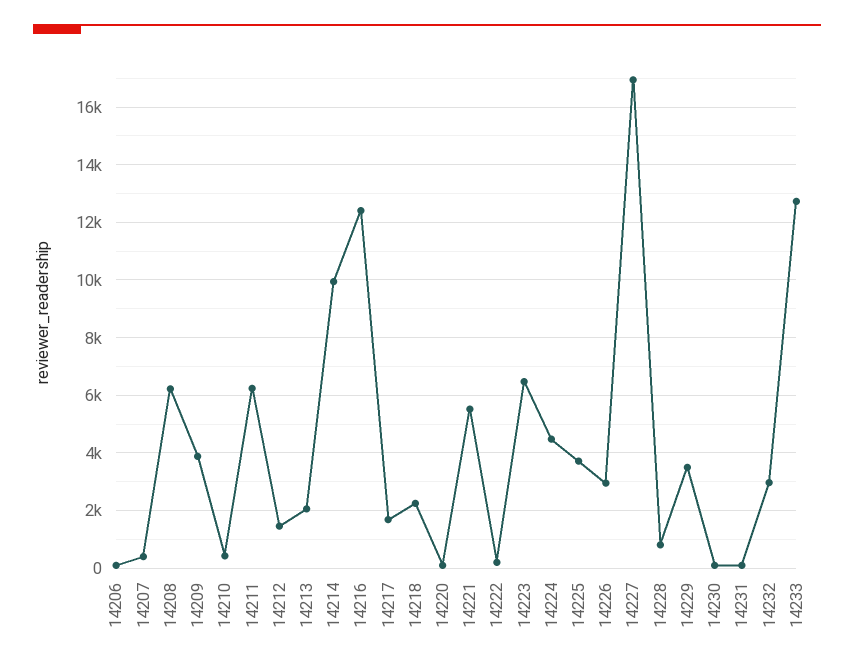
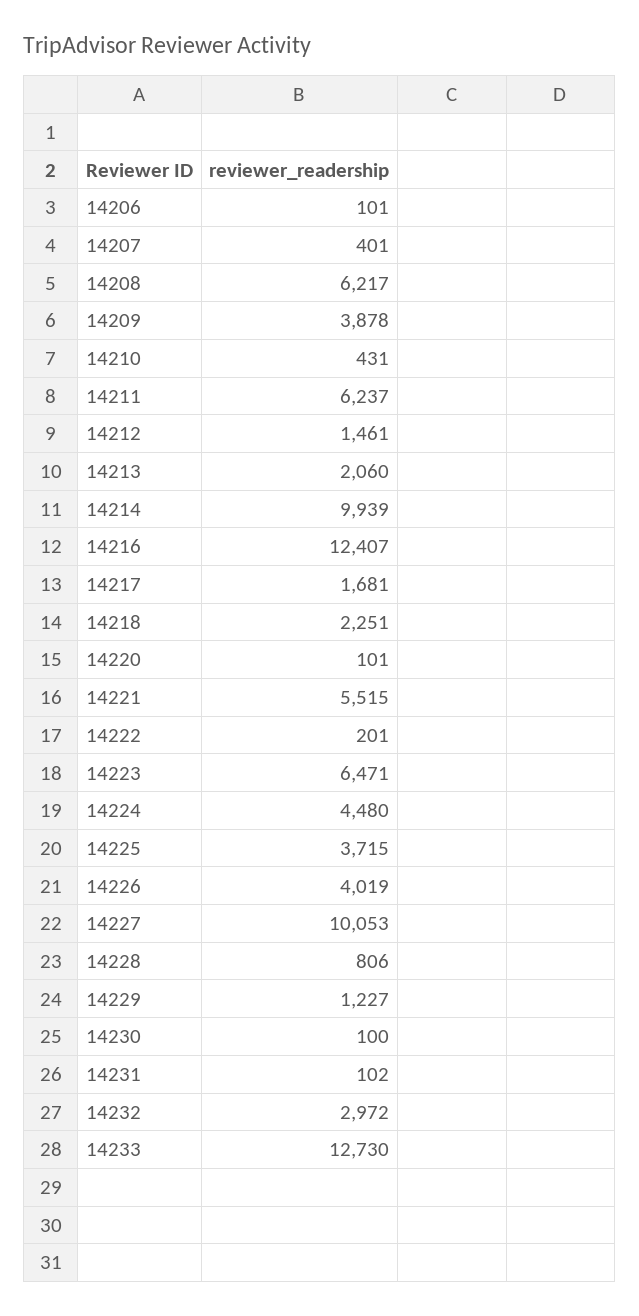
14226: 3000 -> 4019
14227: 17000 -> 10053
14229: 3500 -> 1227

